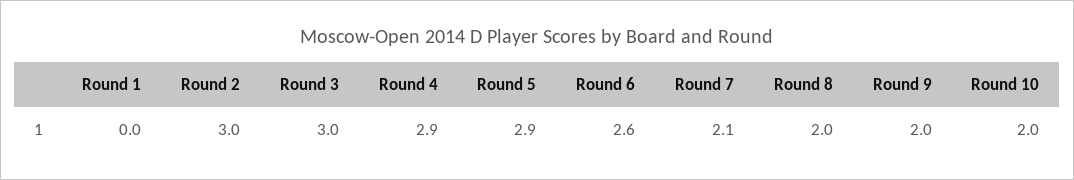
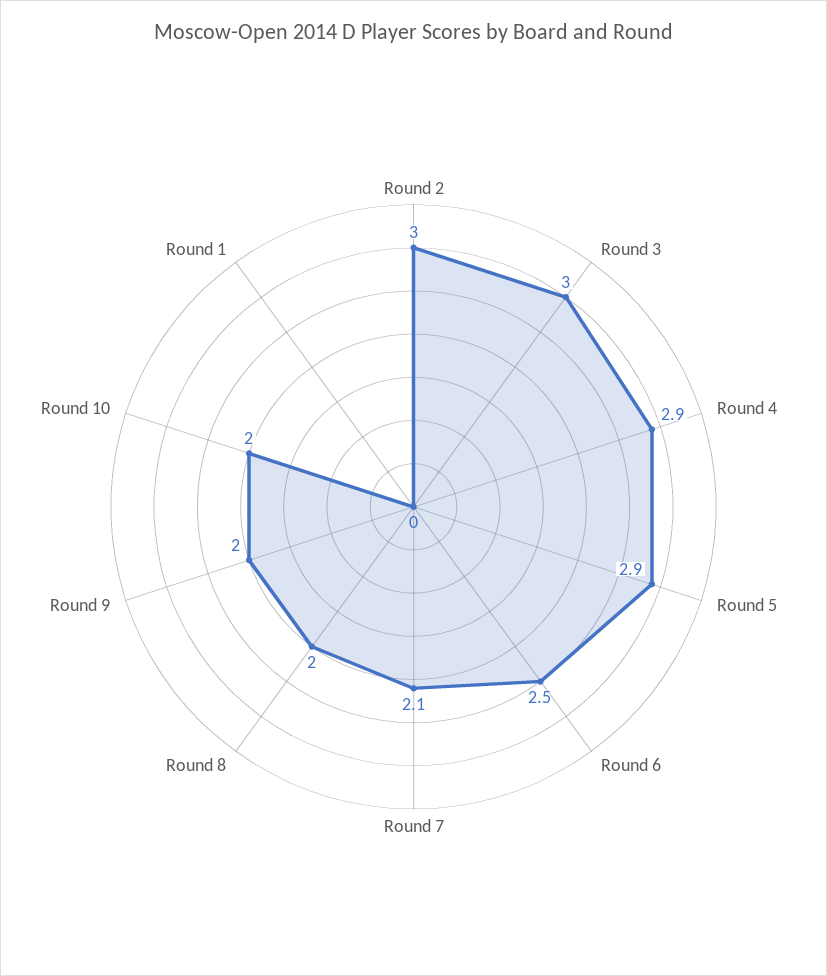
Round 6: 2.6 -> 2.5

